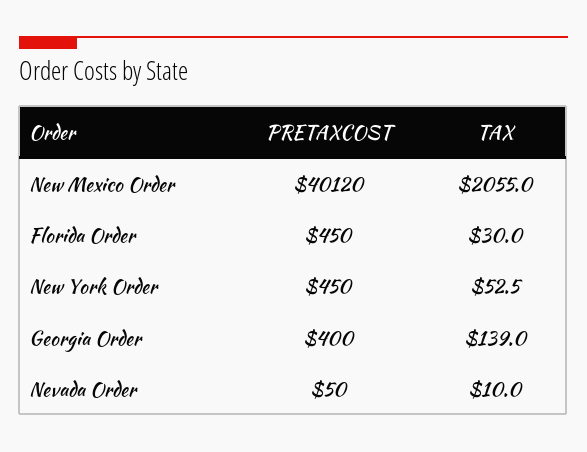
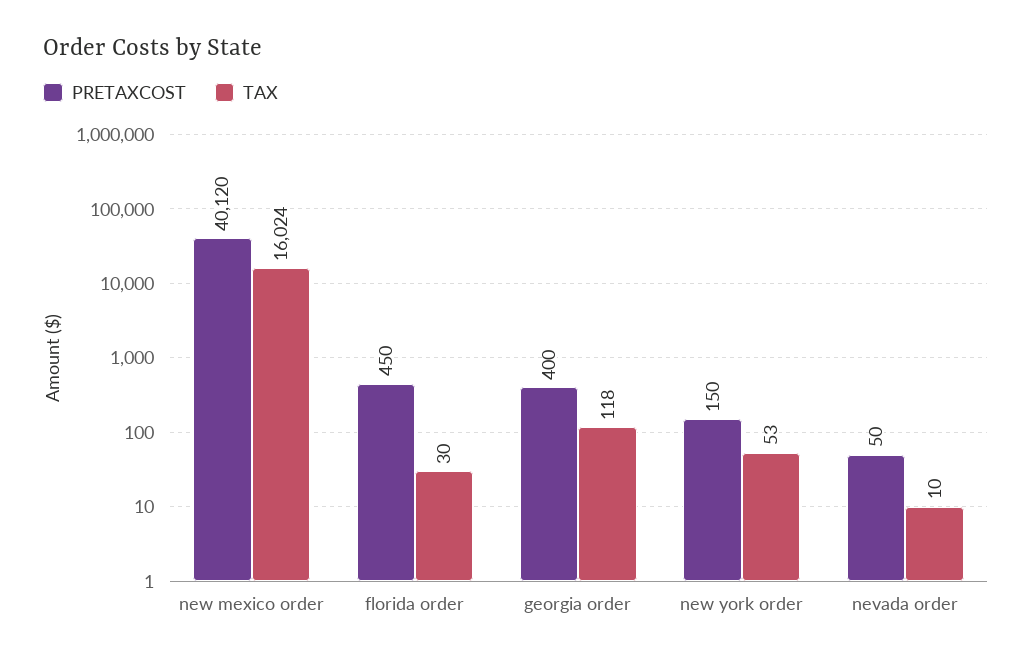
TAX, New Mexico Order: 2055 -> 16024
PRETAXCOST, New York Order: 450 -> 150
TAX, Georgia Order: 139 -> 118

